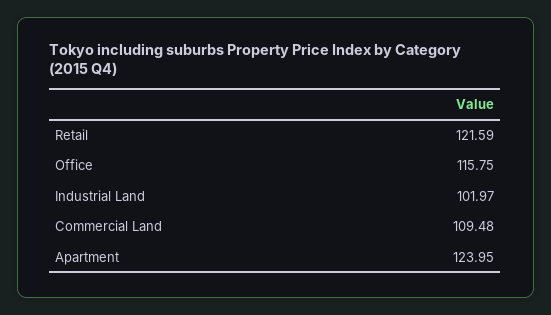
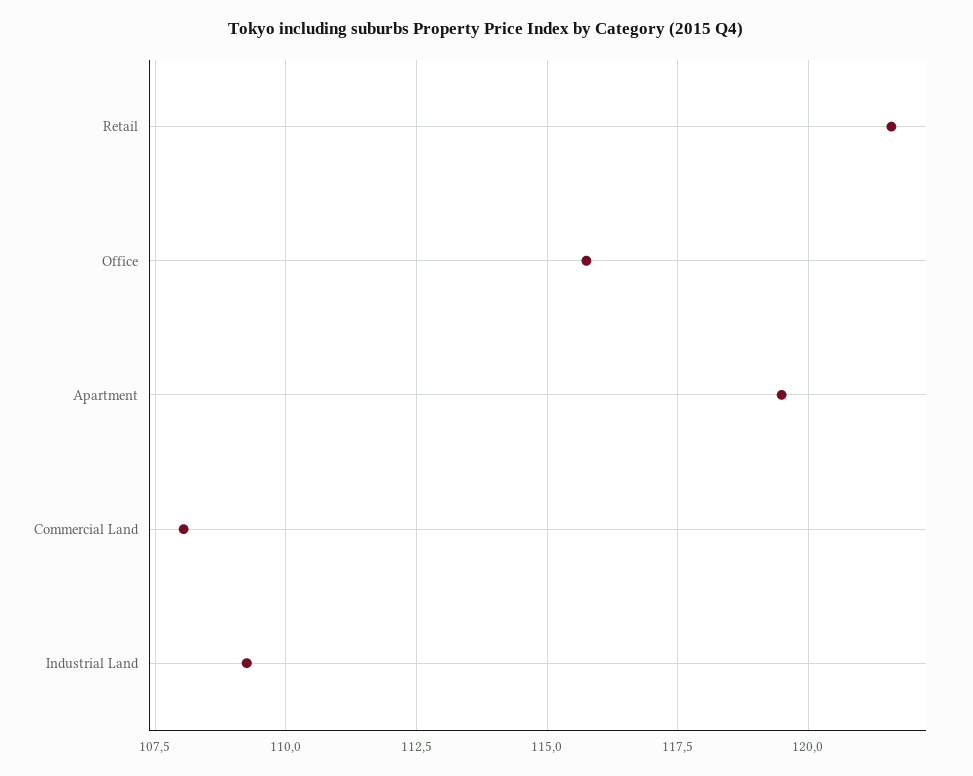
Industrial Land: 101.97 -> 109.25
Commercial Land: 109.48 -> 108
Apartment: 123.95 -> 119.5

